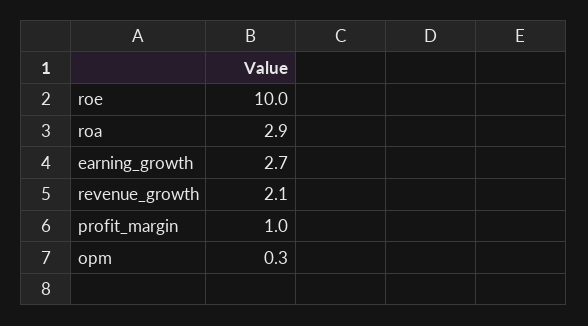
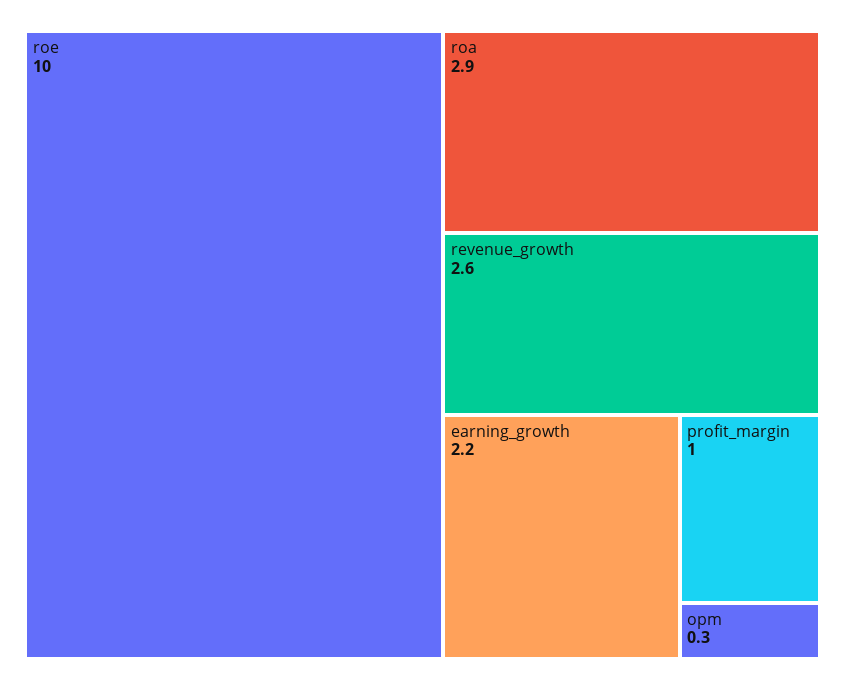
earning_growth: 2.7 -> 2.2
revenue_growth: 2.1 -> 2.6

